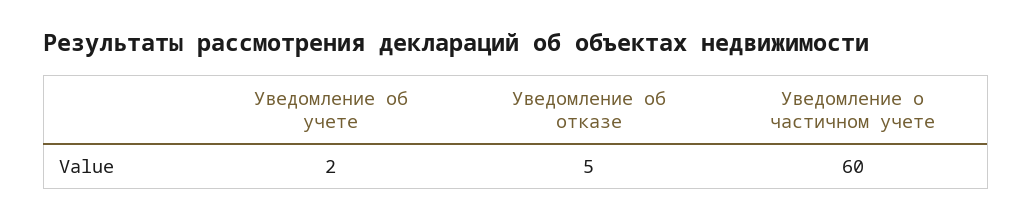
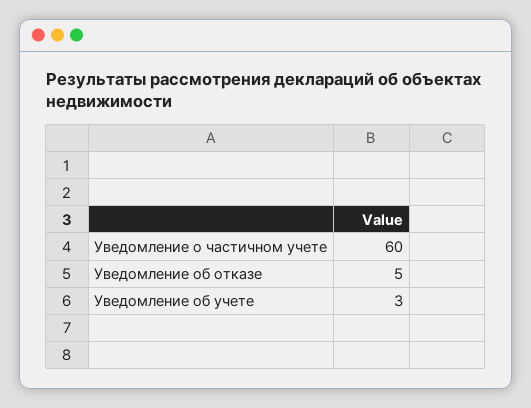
Уведомление об учете: 2 -> 3

